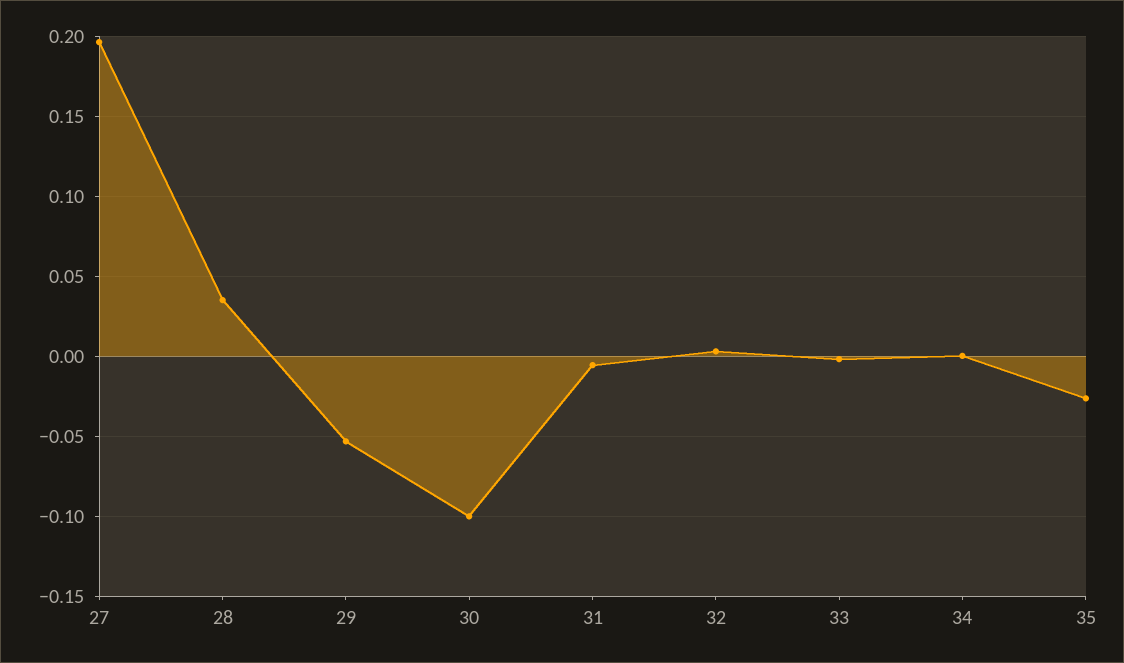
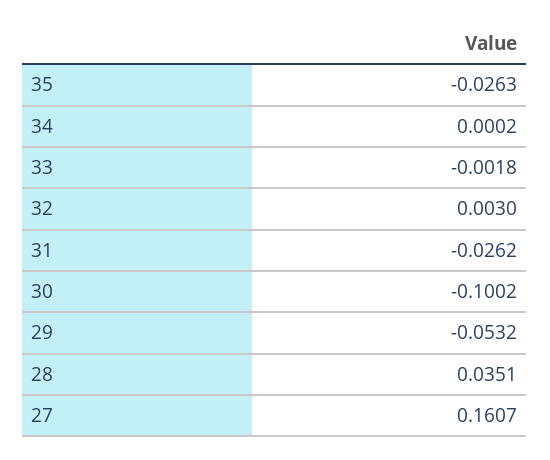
27: 0.195 -> 0.1607
31: -0.005 -> -0.0262

